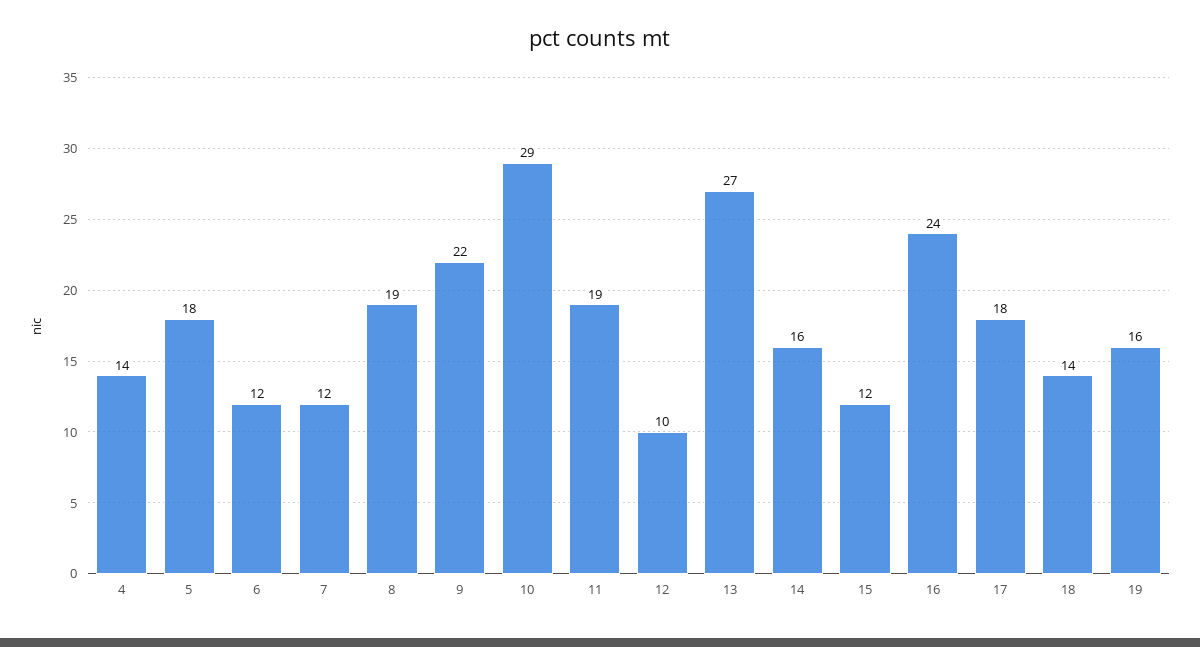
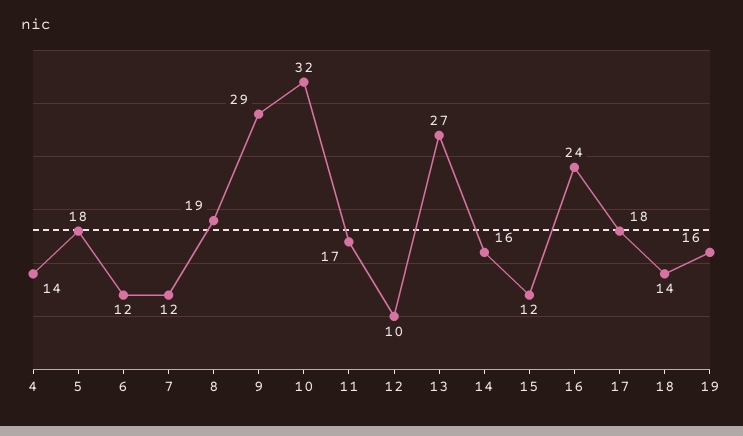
9: 22 -> 29
10: 29 -> 32
11: 19 -> 17

